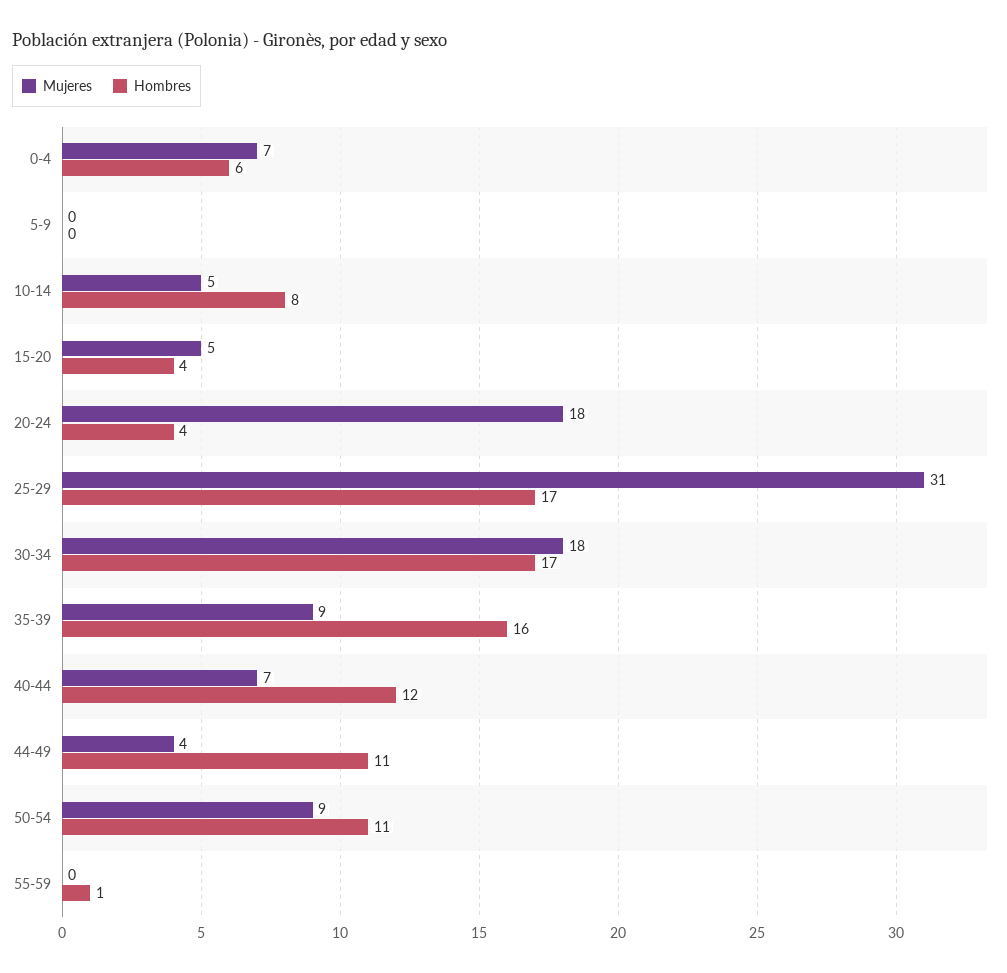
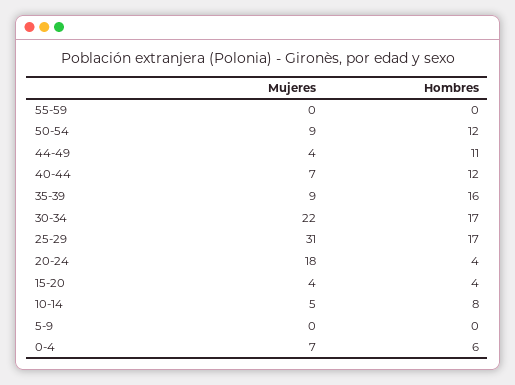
Mujeres, 15-20: 5 -> 4
Mujeres, 30-34: 18 -> 22
Hombres, 50-54: 11 -> 12
Hombres, 55-59: 1 -> 0

